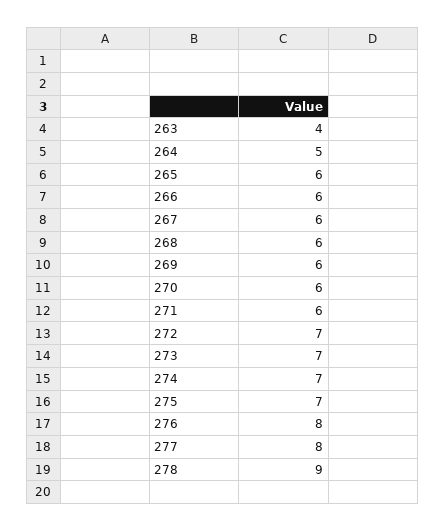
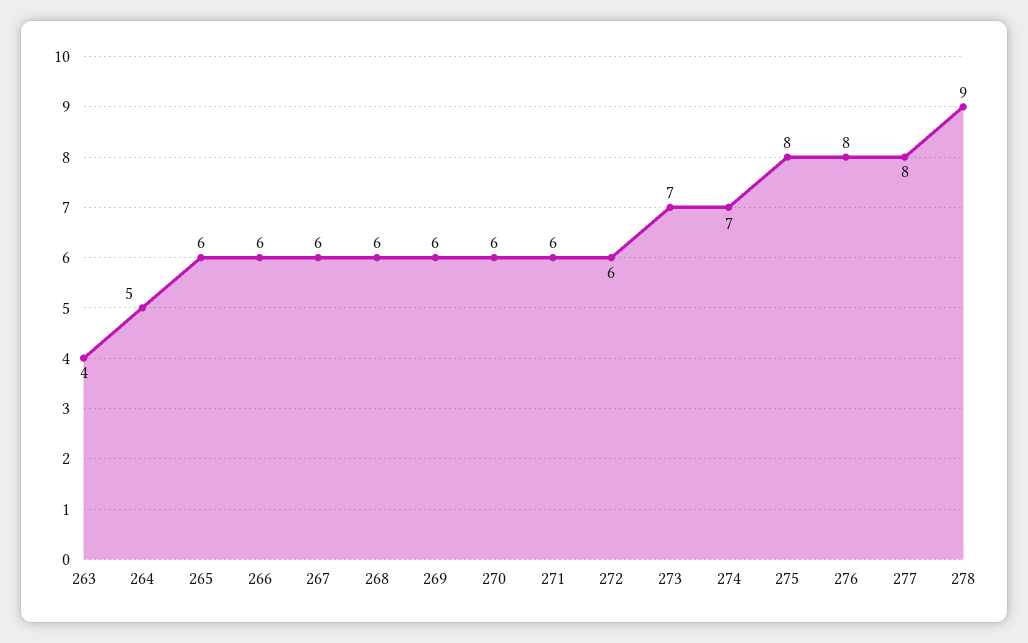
272: 7 -> 6
275: 7 -> 8

